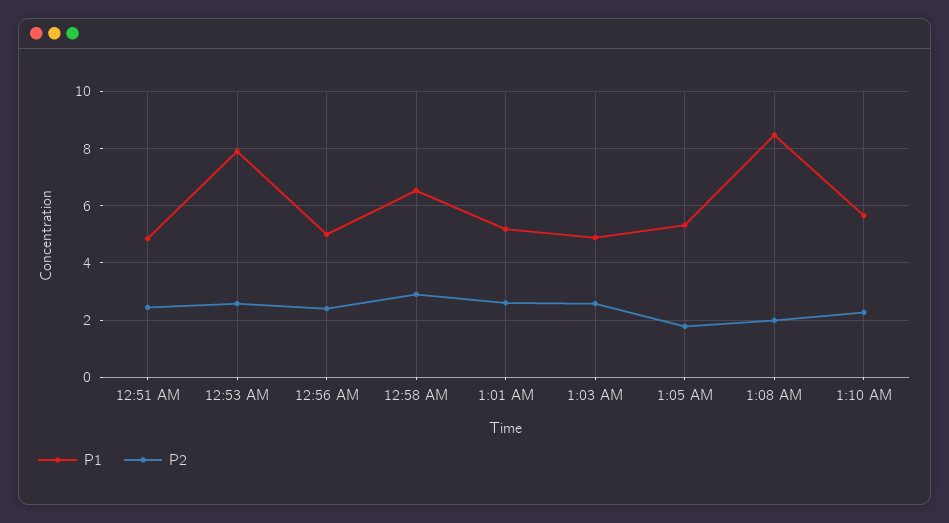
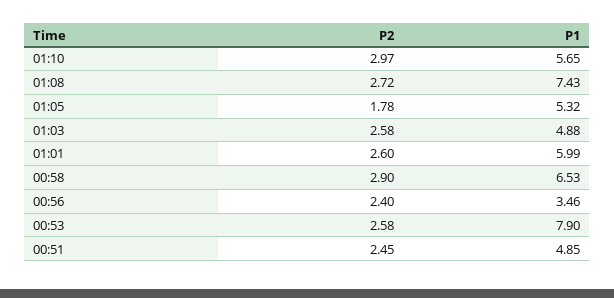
P1, 12:56 AM: 5 -> 3.46
P1, 1:01 AM: 5.25 -> 5.99
P1, 1:08 AM: 8.5 -> 7.43
P2, 1:08 AM: 2 -> 2.72
P2, 1:10 AM: 2.25 -> 2.97

